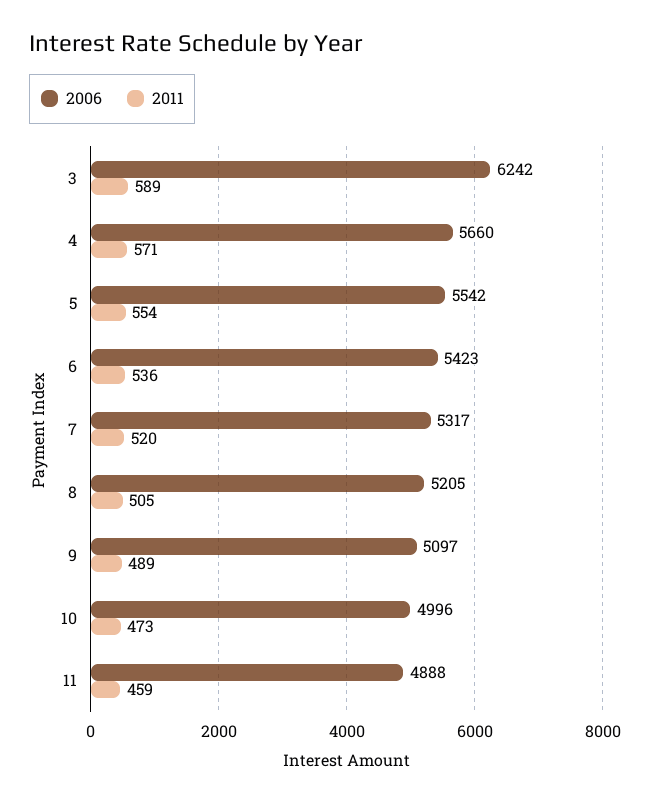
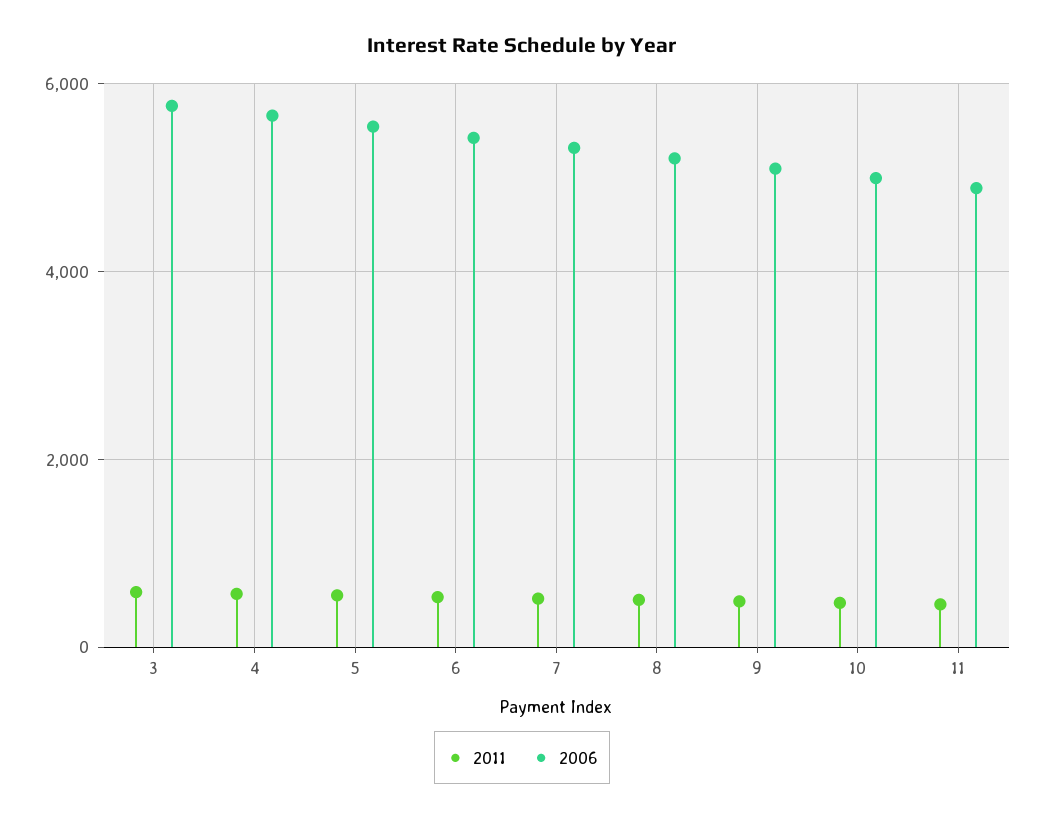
2006, 3: 6242 -> 5800

